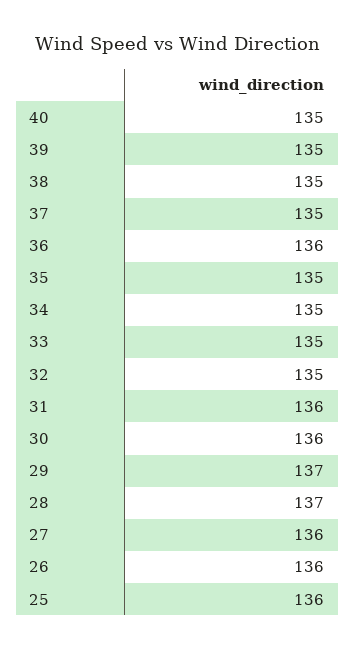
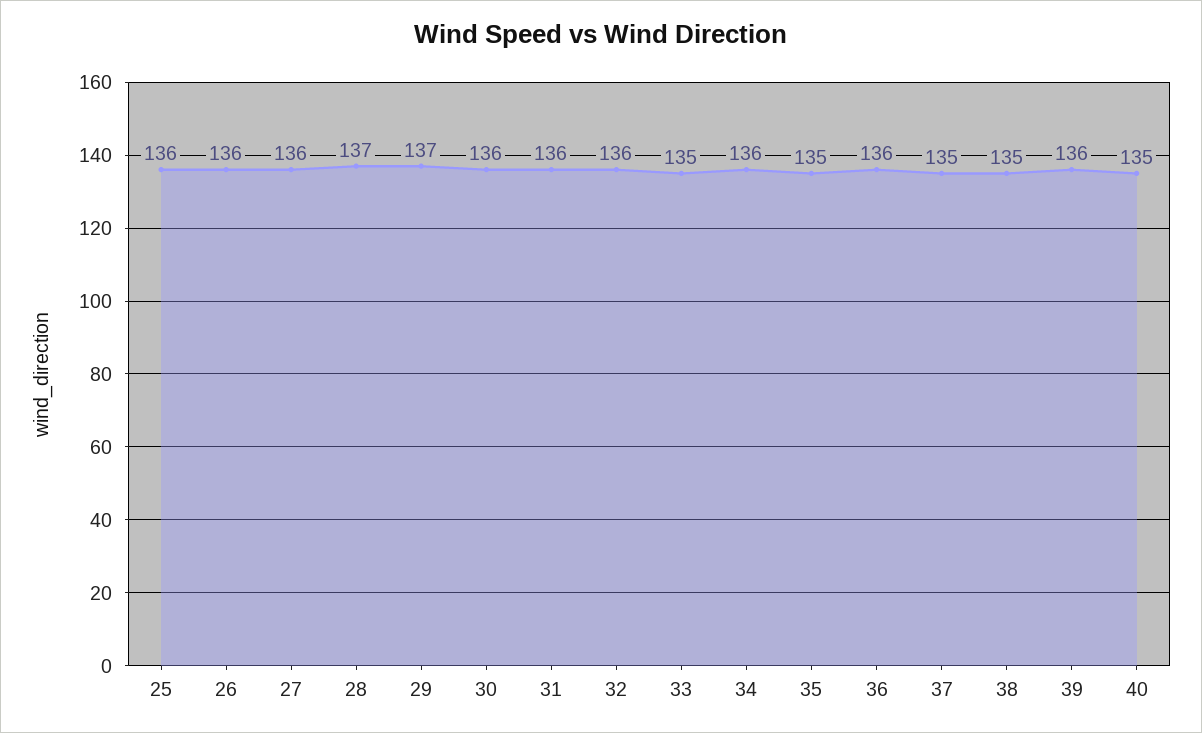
39: 135 -> 136
34: 135 -> 136
32: 135 -> 136

